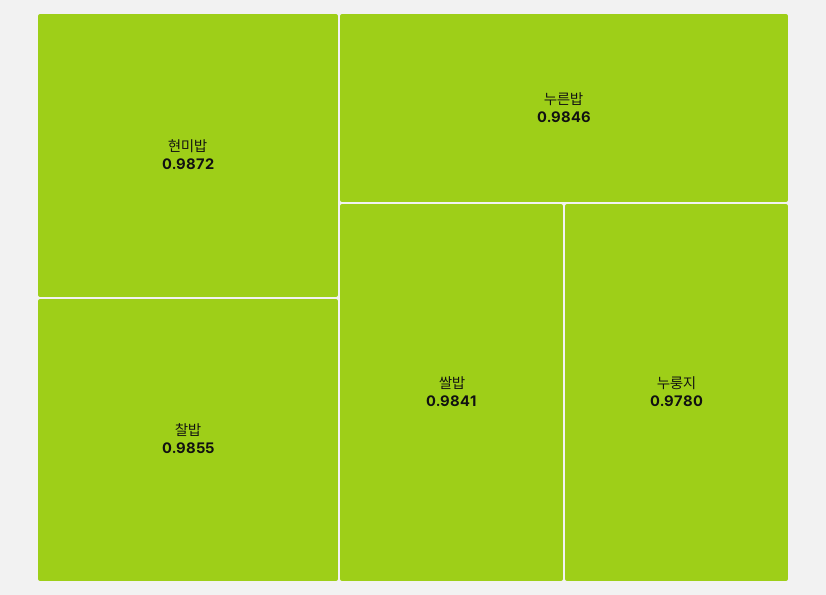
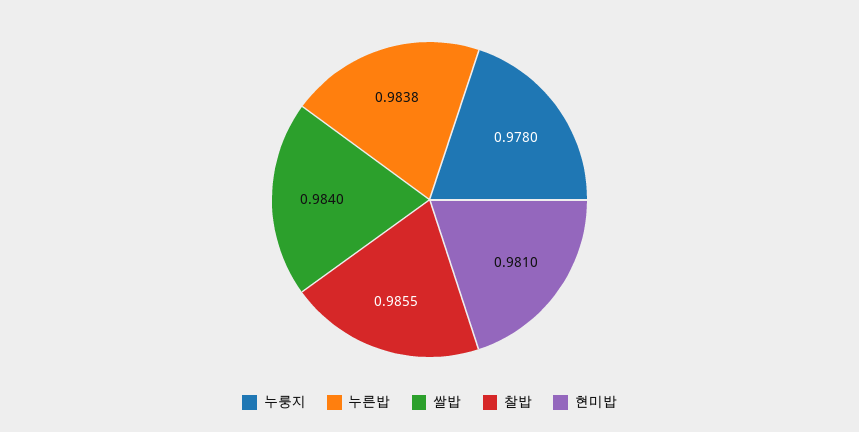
현미밥: 0.9872 -> 0.981
누른밥: 0.9846 -> 0.9838
쌀밥: 0.9841 -> 0.984

